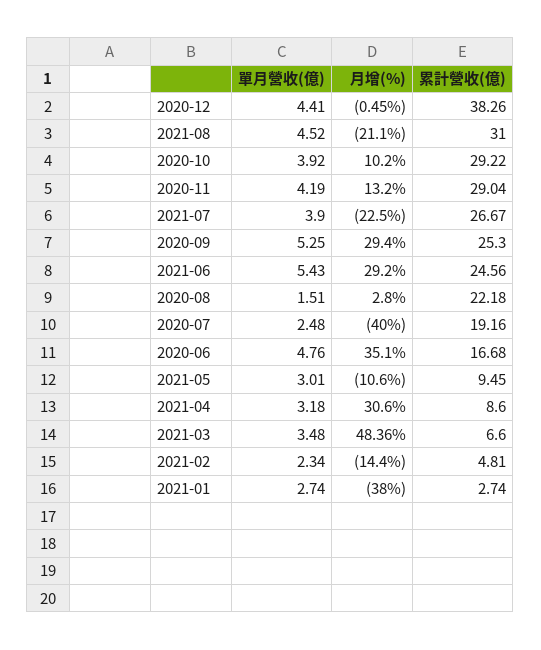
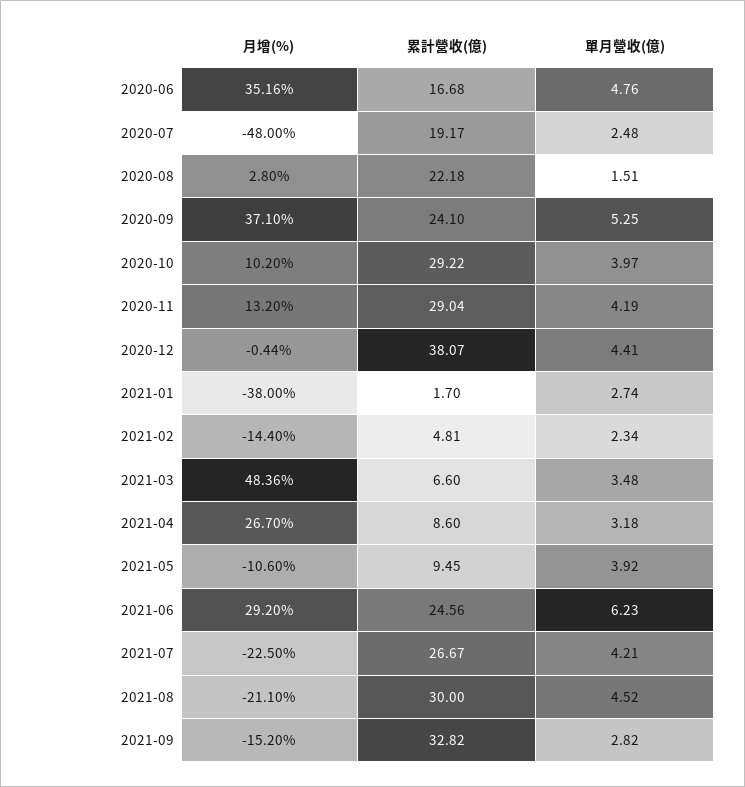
月增(%), 2020-12: -0.45 -> -0.44
累計營收(億), 2020-12: 38.26 -> 38.07
累計營收(億), 2021-08: 31 -> 30
單月營收(億), 2020-10: 3.92 -> 3.97
單月營收(億), 2021-07: 3.9 -> 4.21
月增(%), 2020-09: 29.4 -> 37.1
累計營收(億), 2020-09: 25.3 -> 24.1
單月營收(億), 2021-06: 5.43 -> 6.23
月增(%), 2020-07: -40 -> -48
累計營收(億), 2020-07: 19.16 -> 19.17
月增(%), 2020-06: 35.1 -> 35.16
單月營收(億), 2021-05: 3.01 -> 3.92
月增(%), 2021-04: 30.6 -> 26.7
累計營收(億), 2021-01: 2.74 -> 1.7
月增(%), 2021-09: none -> -15.2
累計營收(億), 2021-09: none -> 32.82
單月營收(億), 2021-09: none -> 2.82

